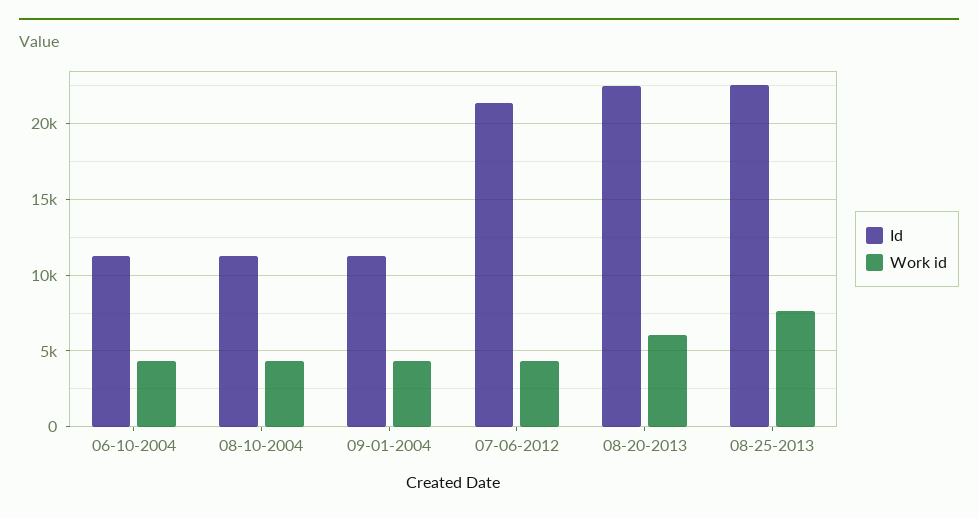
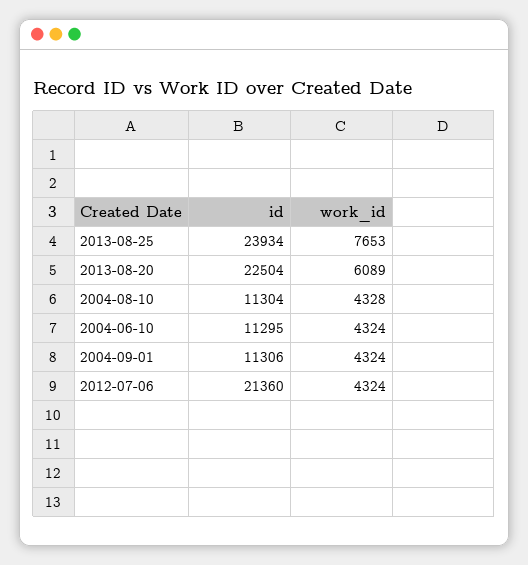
Id, 08-25-2013: 22500 -> 23934

